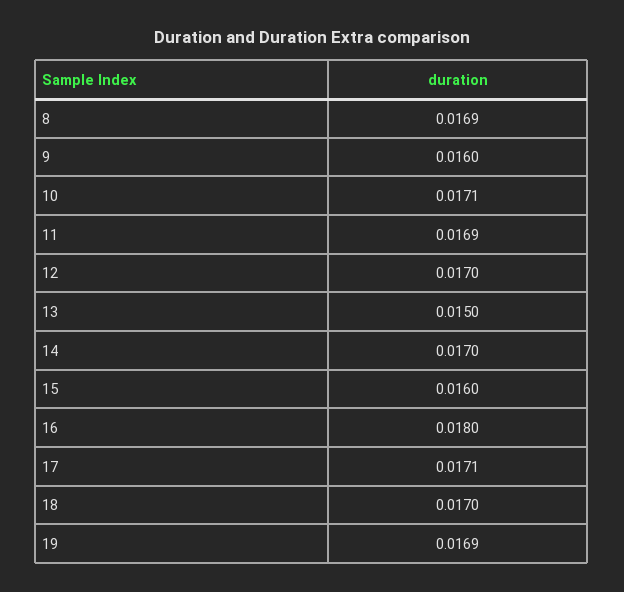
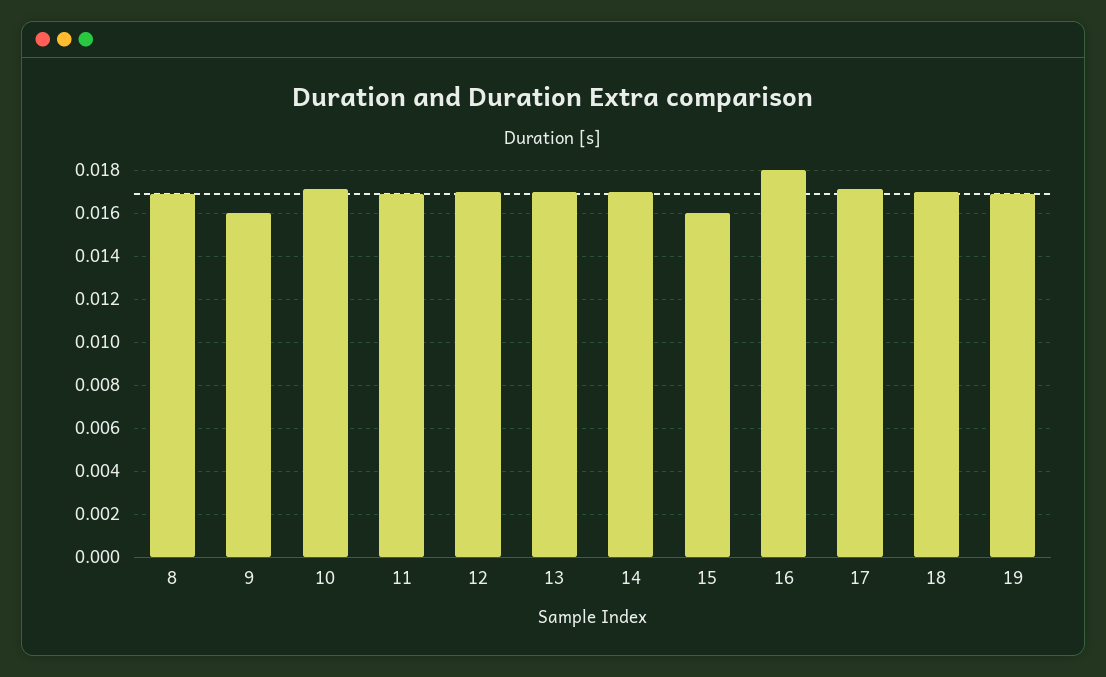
13: 0.015 -> 0.017

